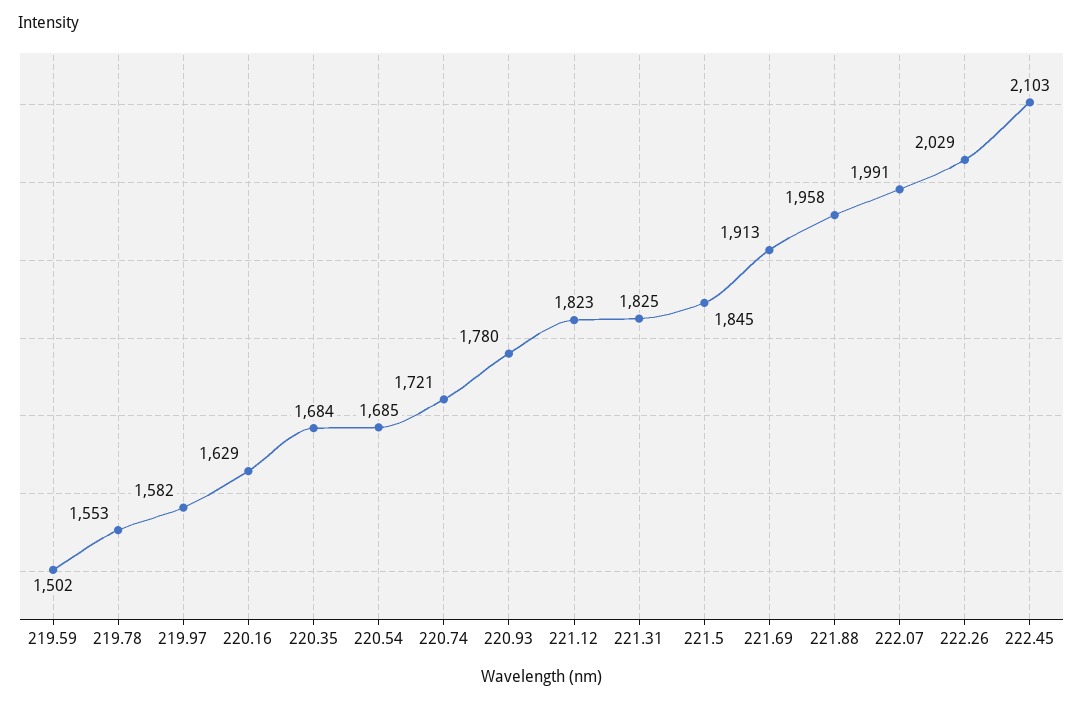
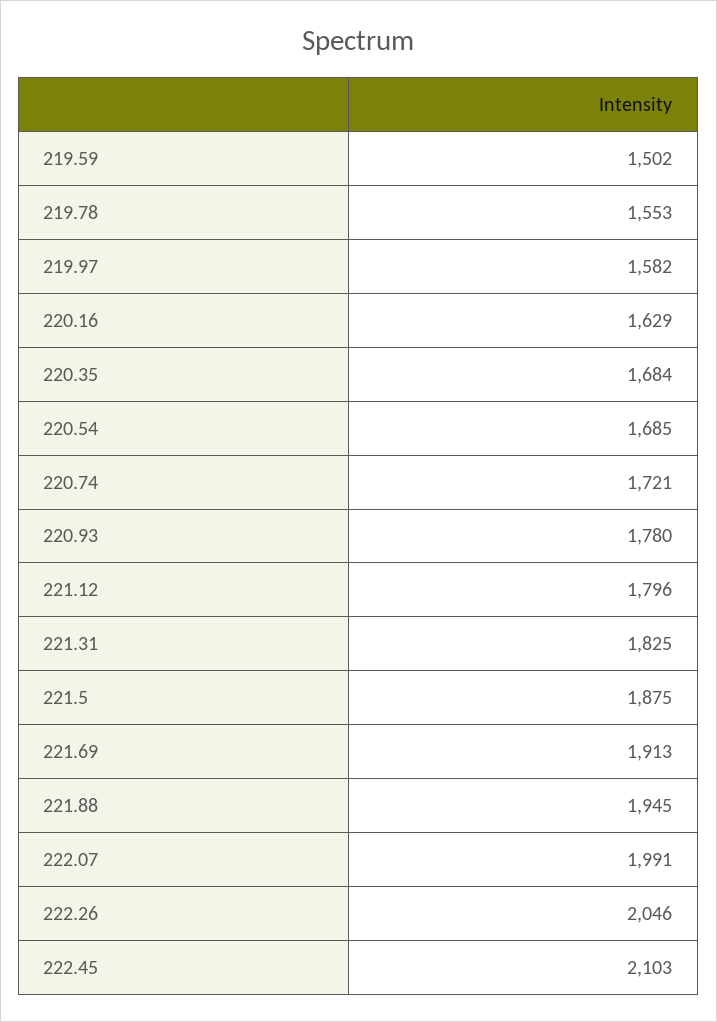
221.12: 1823 -> 1796
221.5: 1845 -> 1875
221.88: 1958 -> 1945
222.26: 2029 -> 2046

